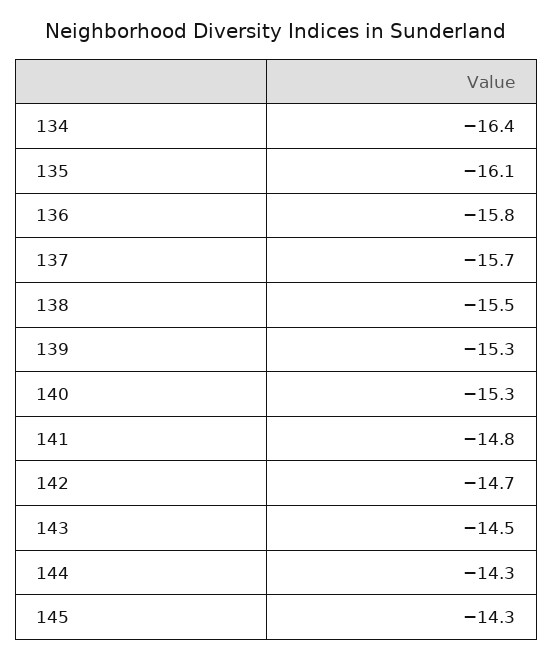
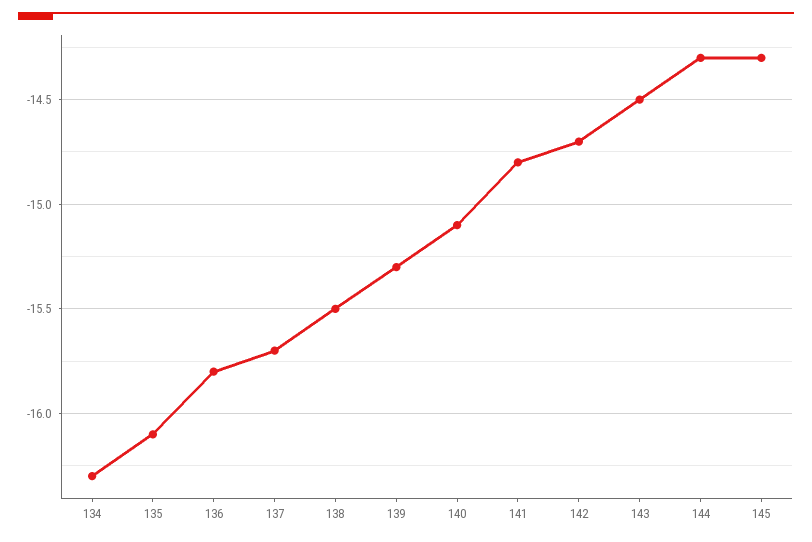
134: -16.4 -> -16.3
140: -15.3 -> -15.1

